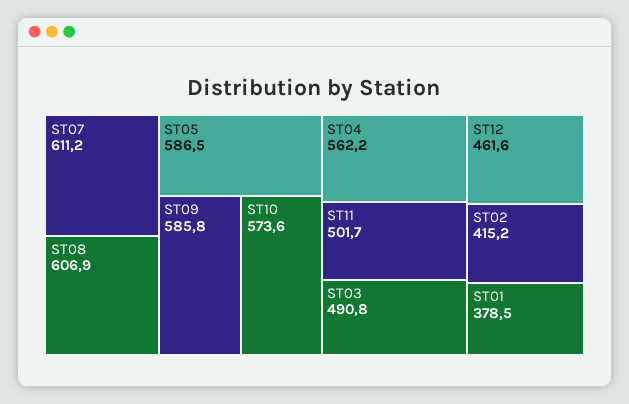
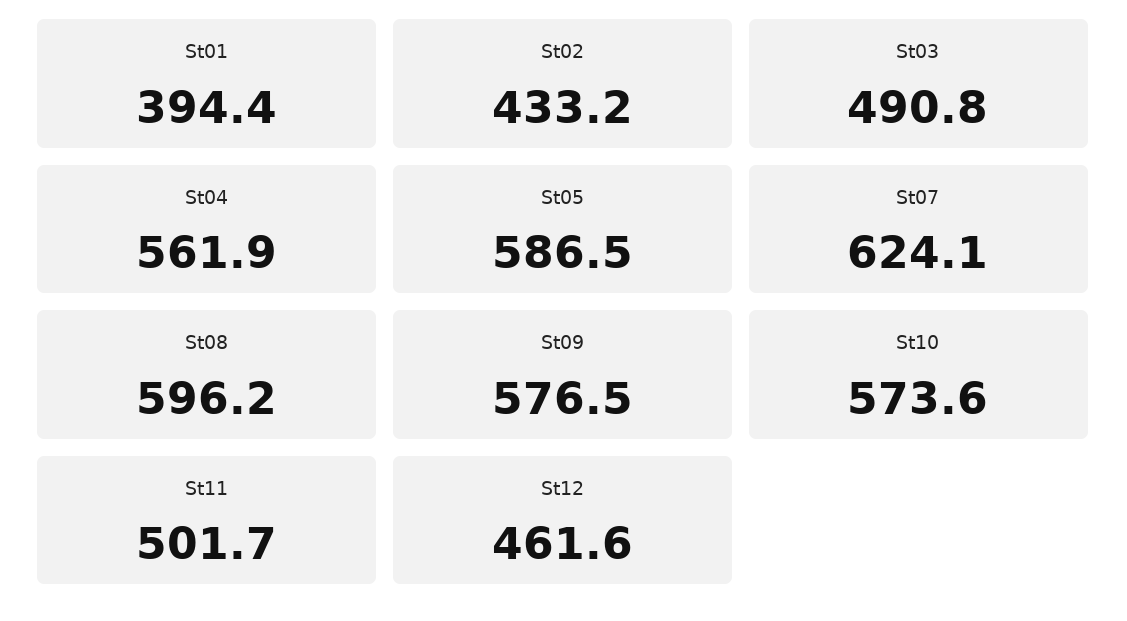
ST07: 611.2 -> 624.1
ST08: 606.9 -> 596.2
ST09: 585.8 -> 576.5
ST04: 562.2 -> 561.9
ST02: 415.2 -> 433.2
ST01: 378.5 -> 394.4

